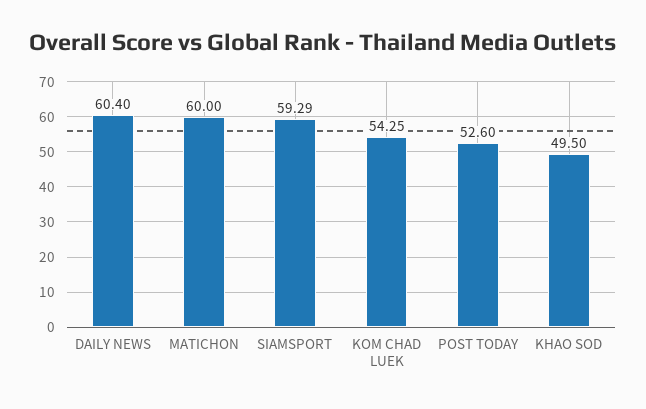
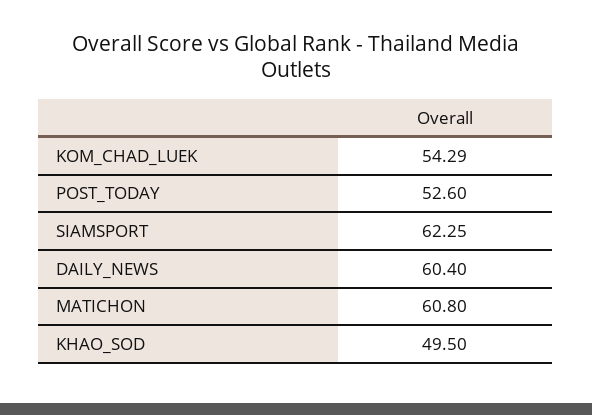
MATICHON: 60 -> 60.8
SIAMSPORT: 59.29 -> 62.25
KOM CHAD LUEK: 54.25 -> 54.29

